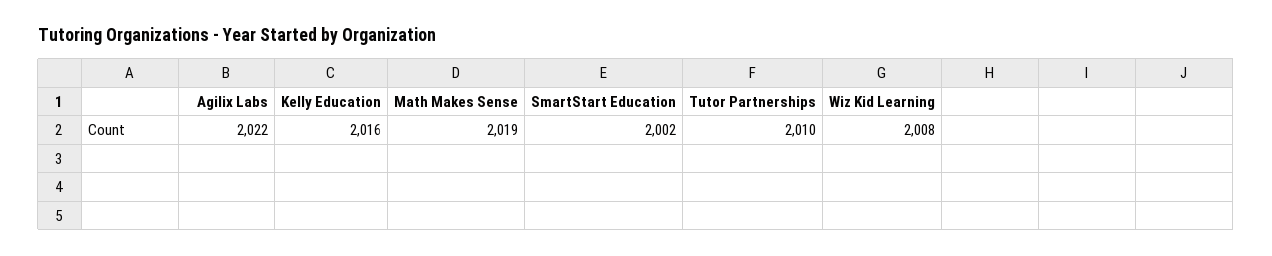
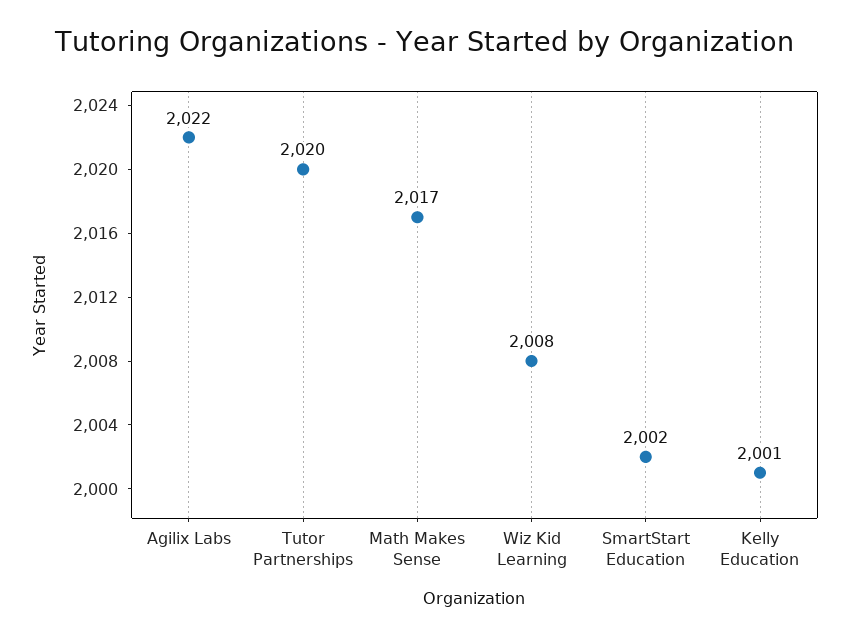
Kelly Education: 2016 -> 2001
Math Makes Sense: 2019 -> 2017
Tutor Partnerships: 2010 -> 2020

